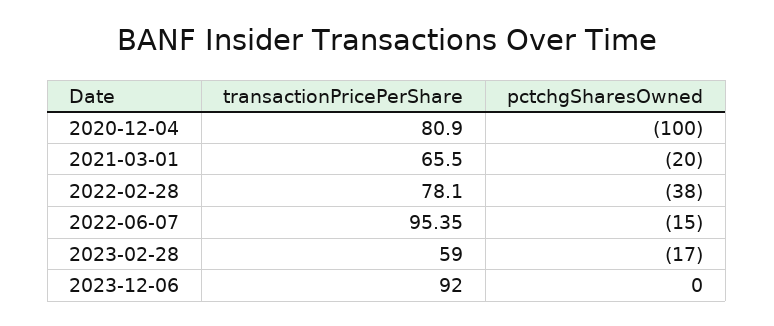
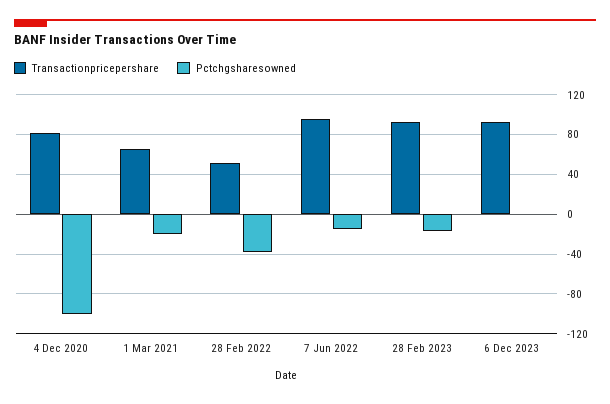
transactionPricePerShare, 2022-02-28: 78.1 -> 50
transactionPricePerShare, 2023-02-28: 59 -> 90

